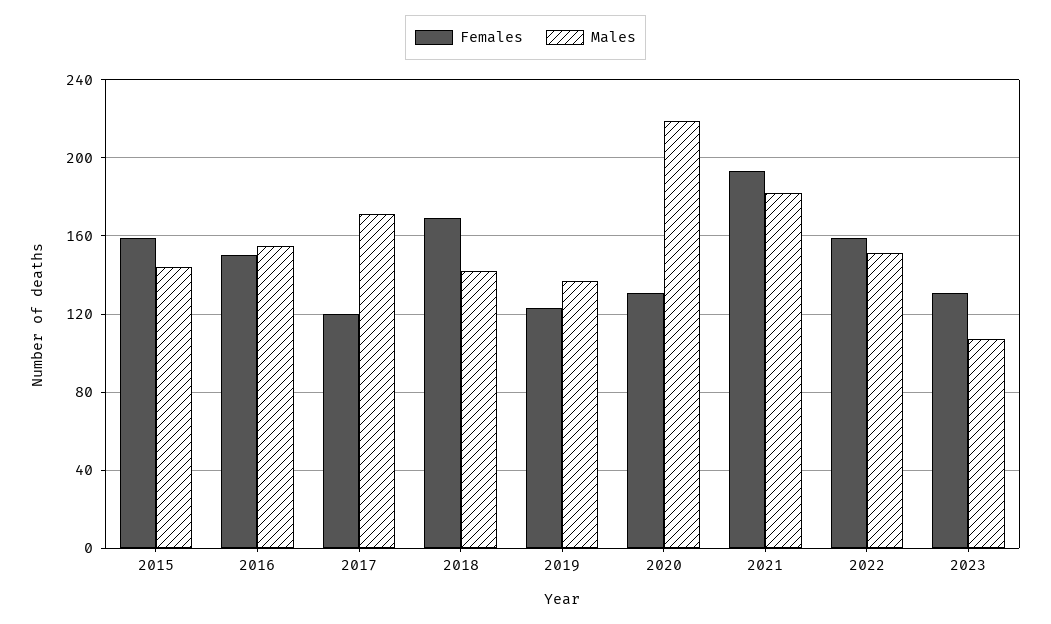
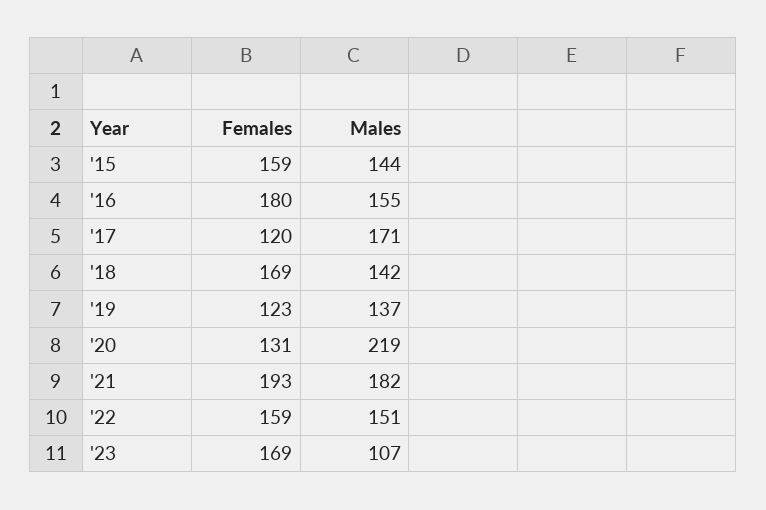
Females, 2016: 150 -> 180
Females, 2023: 130 -> 169

